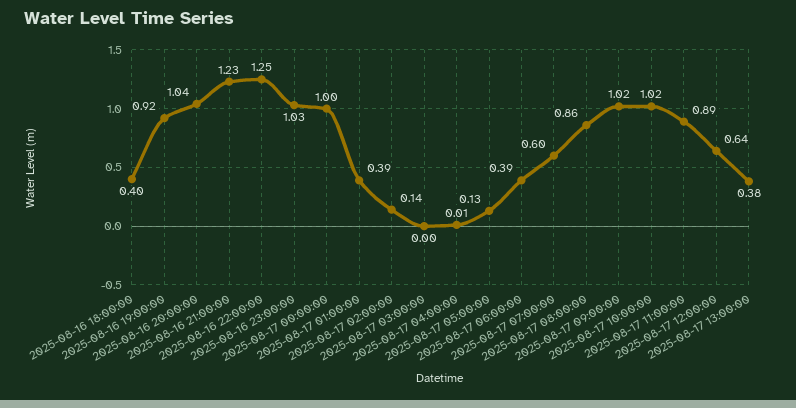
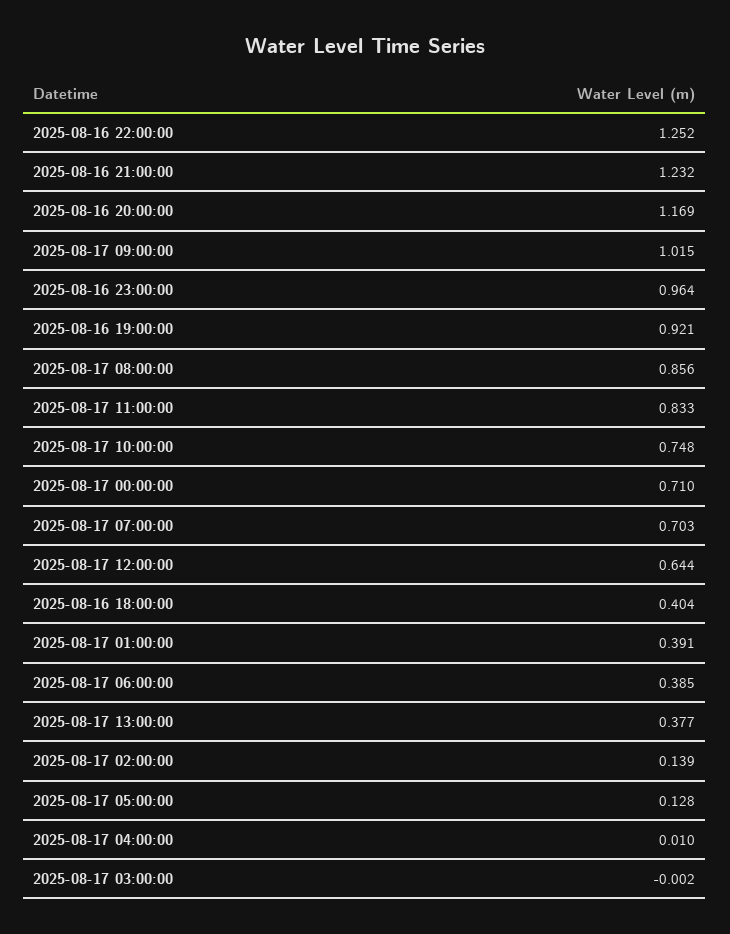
2025-08-16 20:00:00: 1.04 -> 1.169
2025-08-16 23:00:00: 1.03 -> 0.964
2025-08-17 00:00:00: 1 -> 0.71
2025-08-17 07:00:00: 0.6 -> 0.703
2025-08-17 10:00:00: 1.02 -> 0.748
2025-08-17 11:00:00: 0.89 -> 0.833

